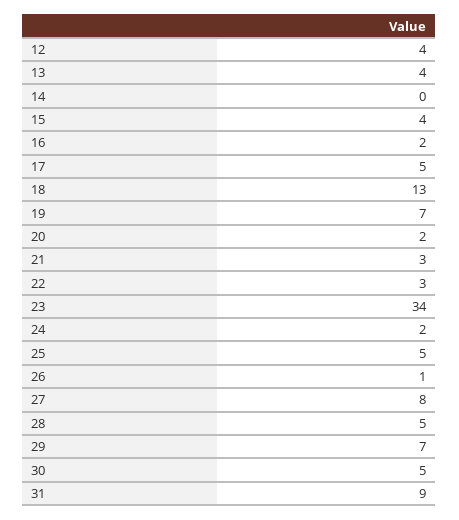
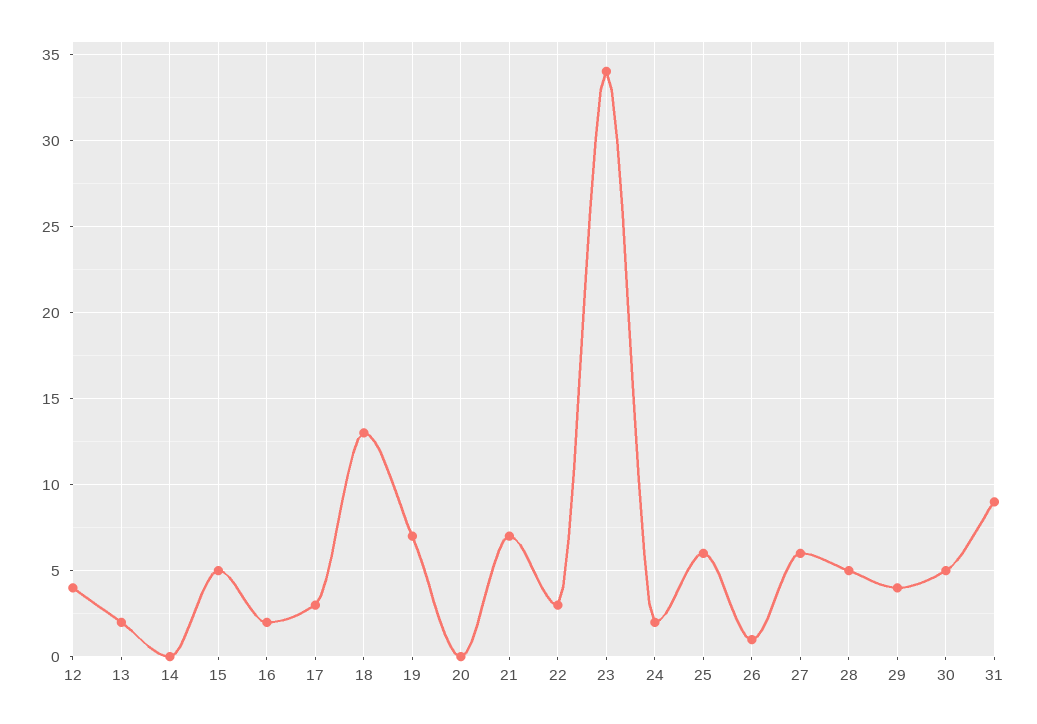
13: 4 -> 2
15: 4 -> 5
17: 5 -> 3
20: 2 -> 0
21: 3 -> 7
25: 5 -> 6
27: 8 -> 6
29: 7 -> 4

